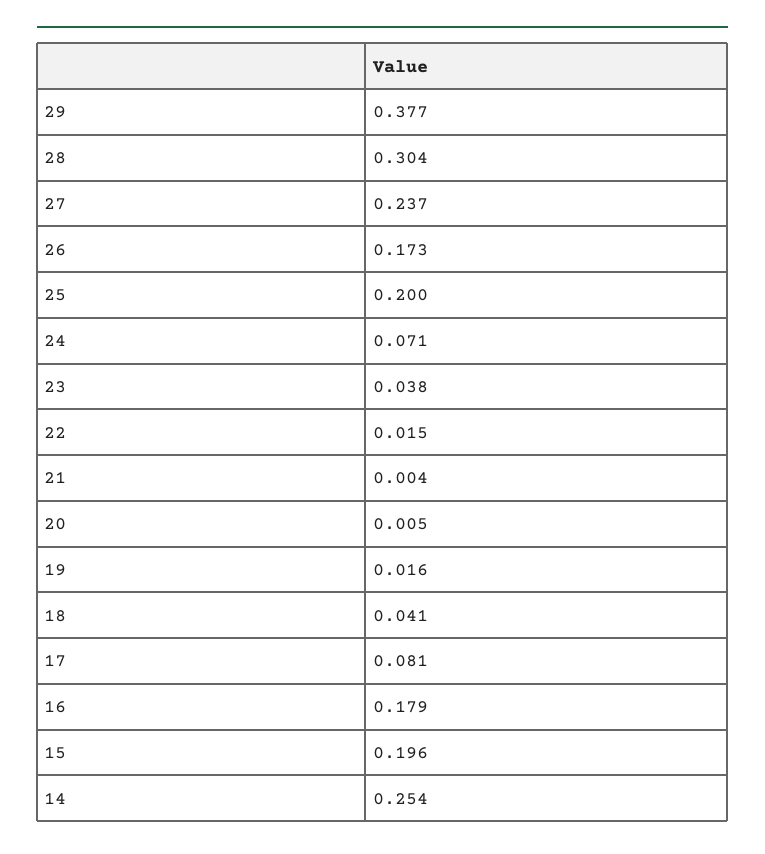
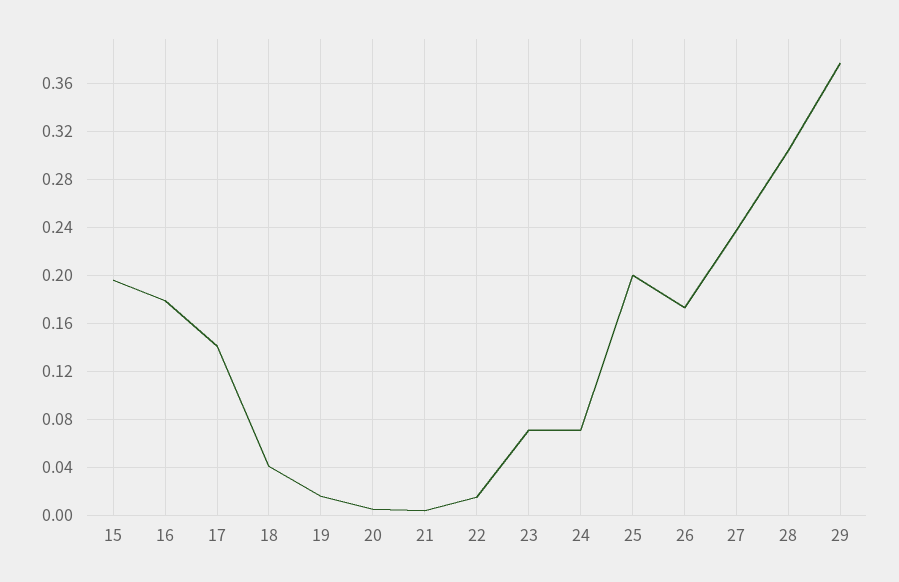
23: 0.038 -> 0.07
17: 0.081 -> 0.14
14: 0.254 -> none

